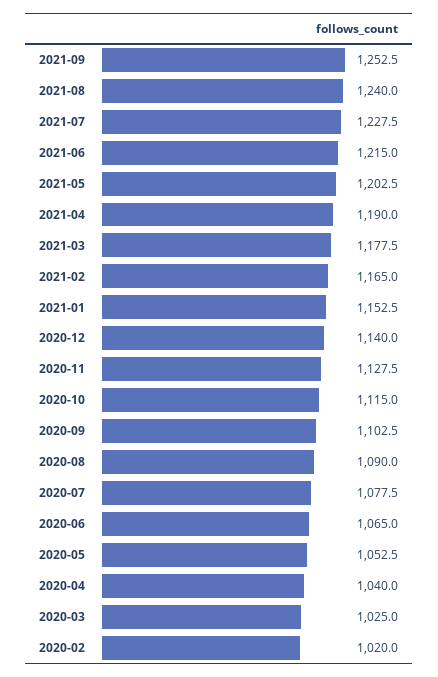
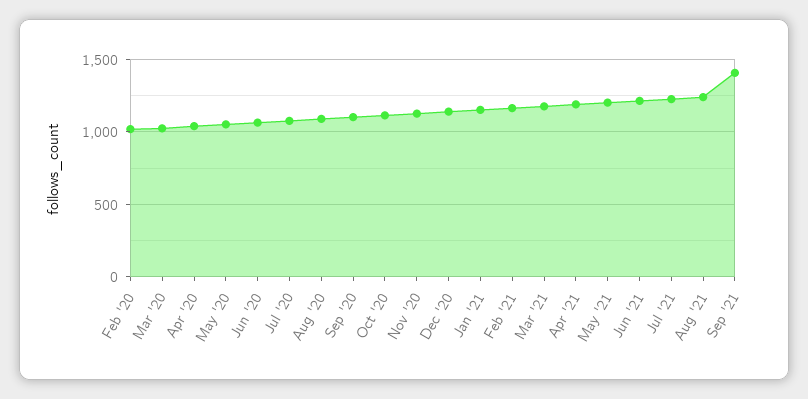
2021-09: 1252.5 -> 1400

